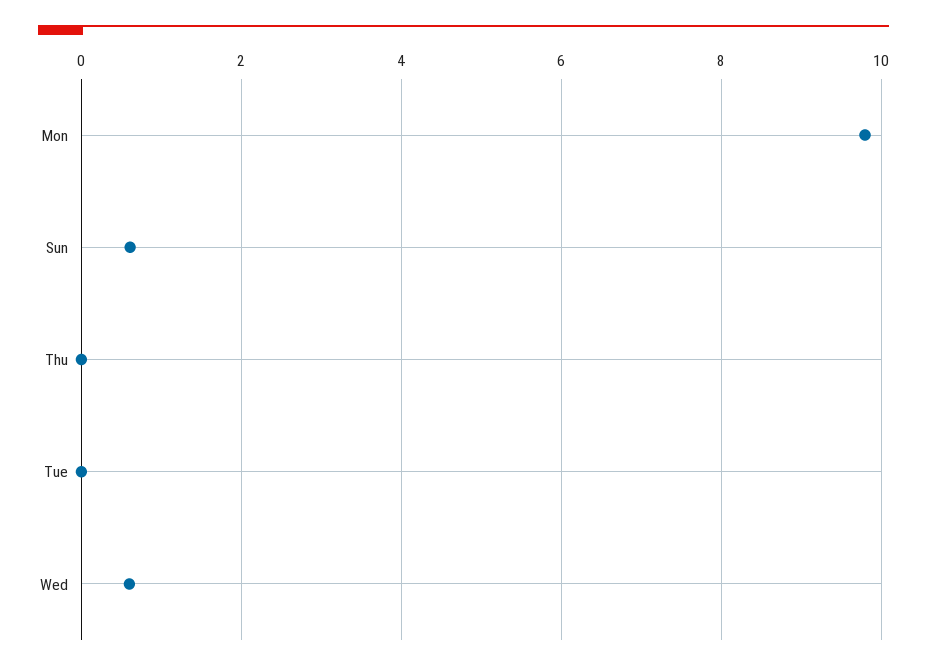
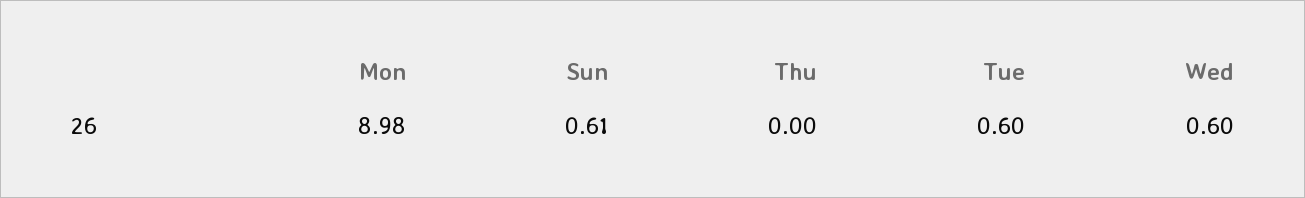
Mon: 9.8 -> 8.98
Tue: 0 -> 0.6

